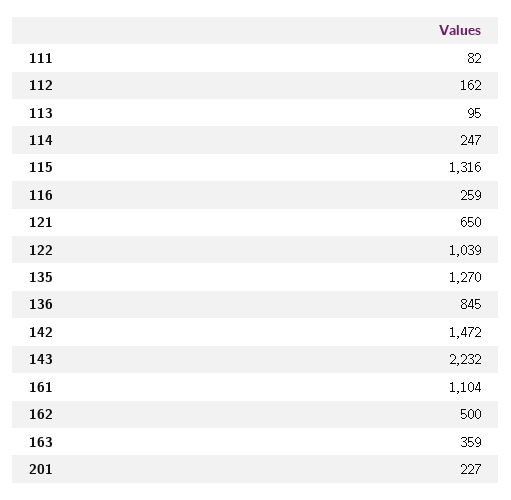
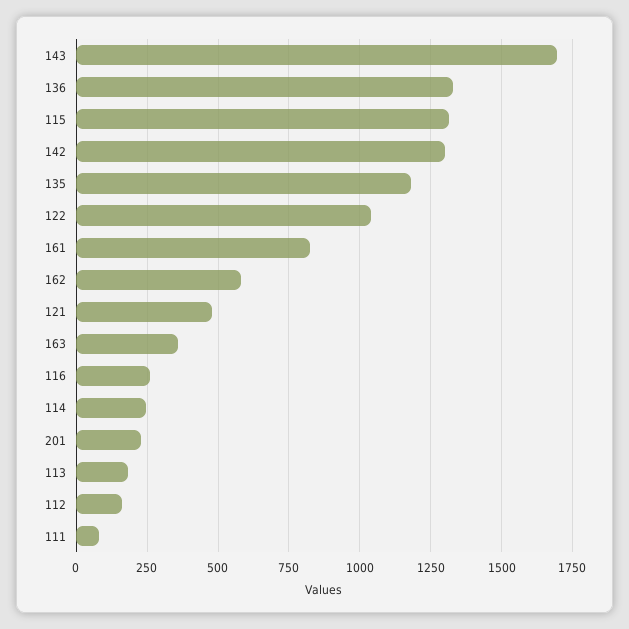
113: 95 -> 175
121: 650 -> 475
135: 1270 -> 1175
136: 845 -> 1325
142: 1472 -> 1300
143: 2232 -> 1700
161: 1104 -> 825
162: 500 -> 575

